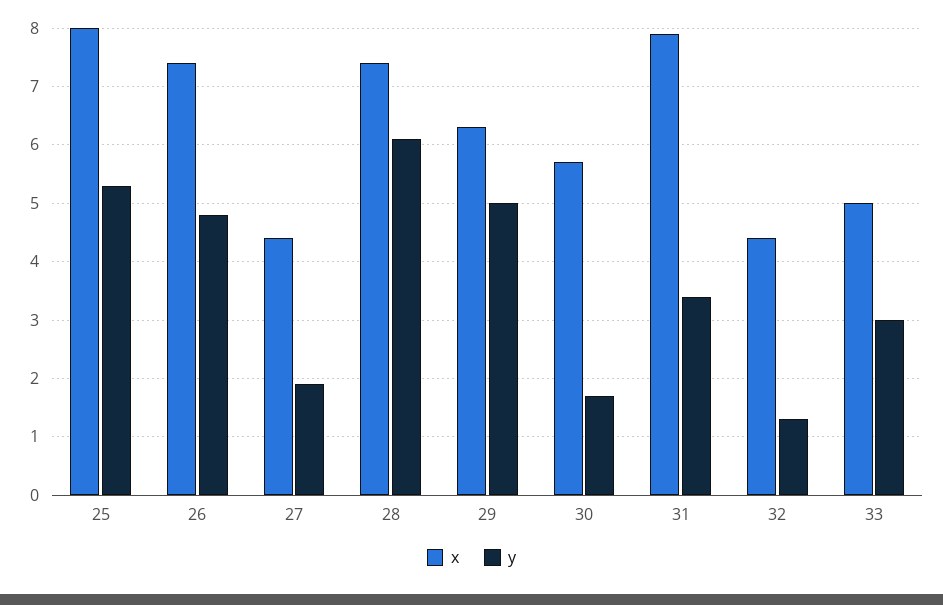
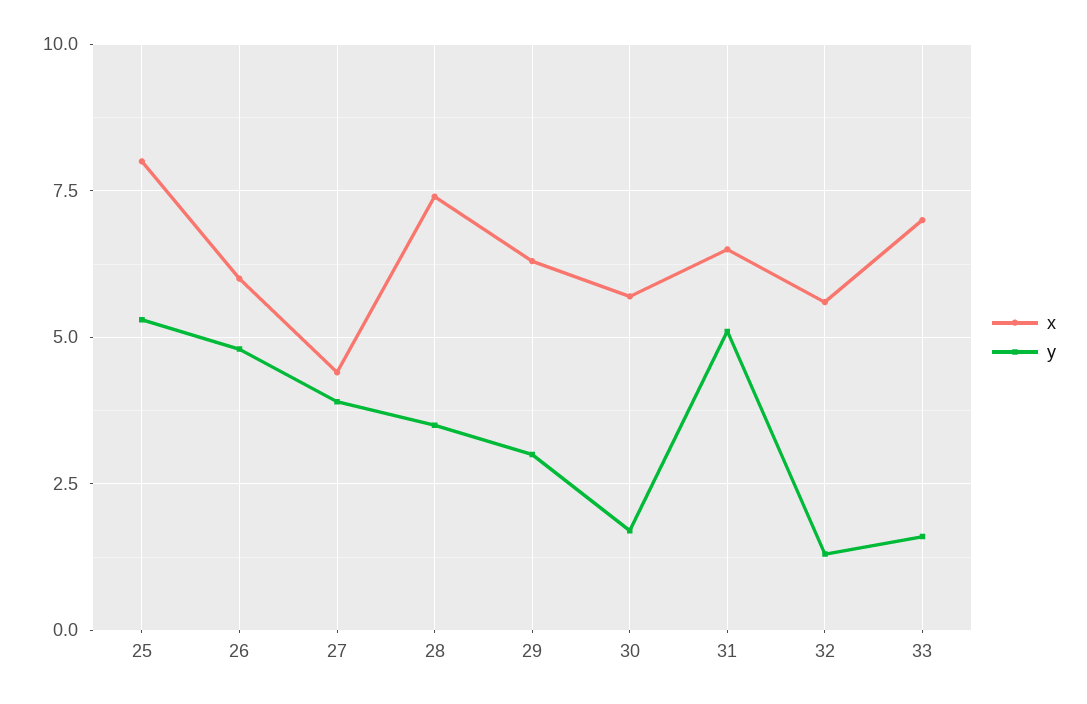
x, 26: 7.5 -> 6
y, 27: 2 -> 4
y, 28: 6 -> 3.5
y, 29: 5 -> 3
x, 31: 8 -> 6.5
y, 31: 3.5 -> 5
x, 32: 4.5 -> 5.5
x, 33: 5 -> 7
y, 33: 3 -> 1.5

